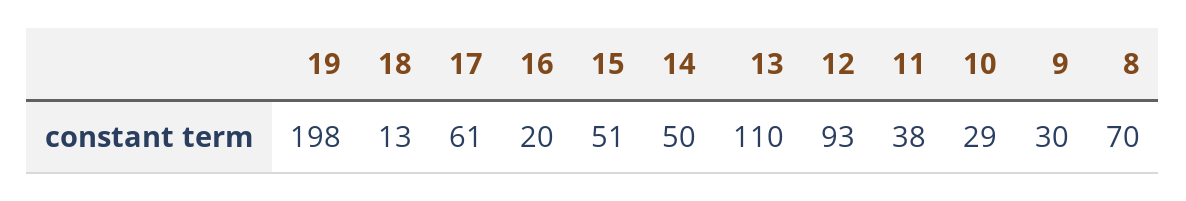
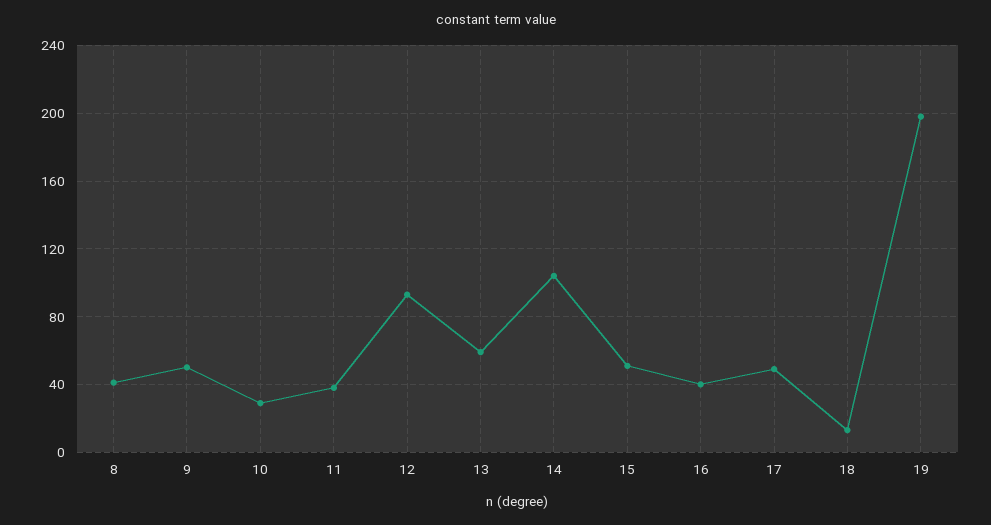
17: 61 -> 50
16: 20 -> 40
14: 50 -> 105
13: 110 -> 60
9: 30 -> 50
8: 70 -> 40

